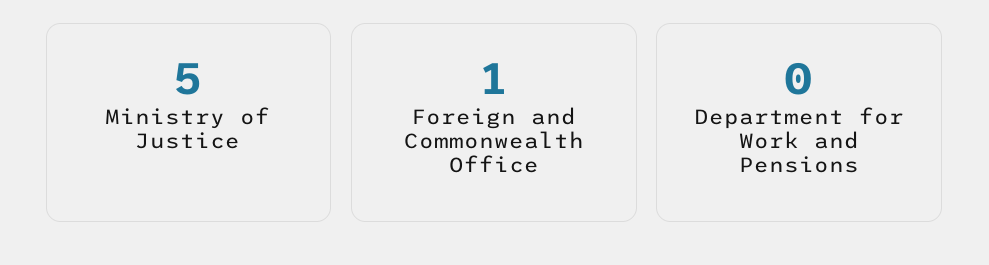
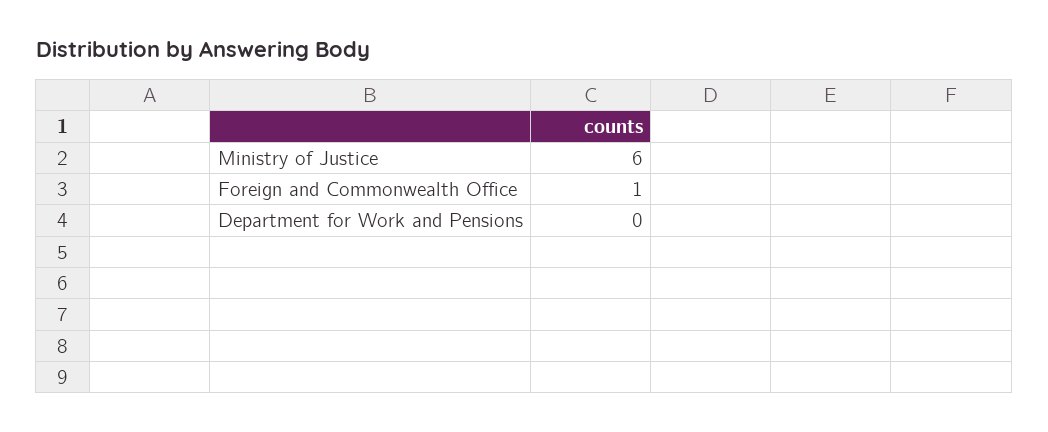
Ministry of Justice: 5 -> 6

